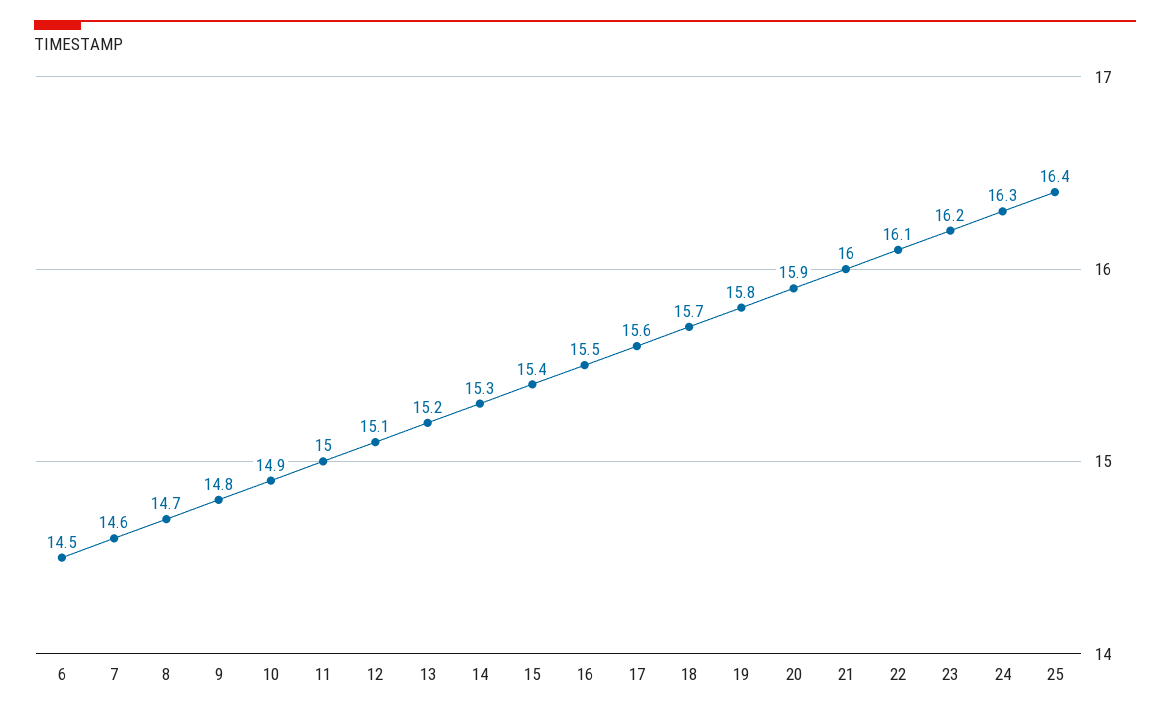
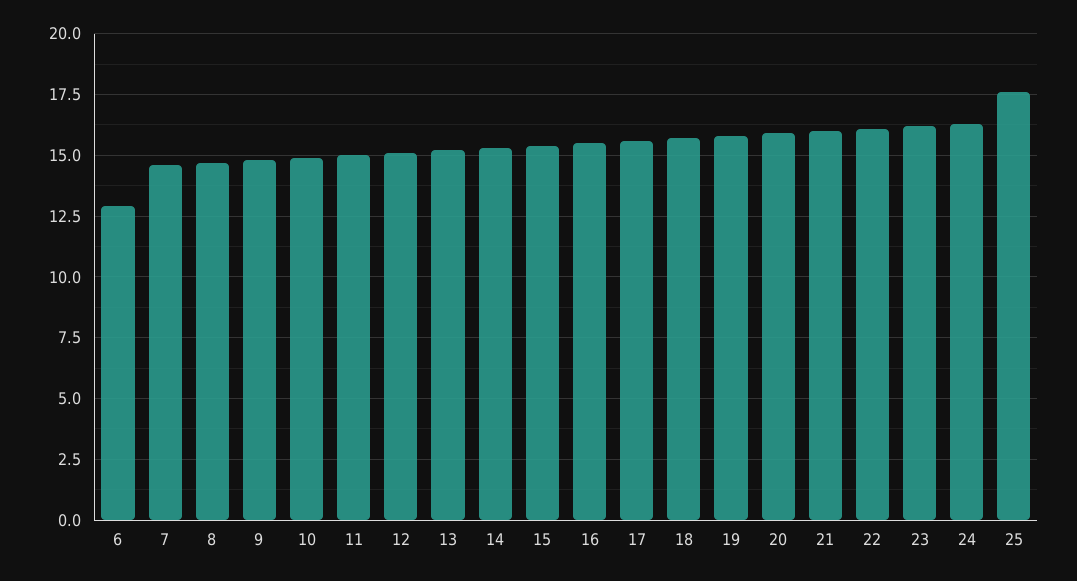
6: 14.5 -> 13
25: 16.4 -> 17.5

